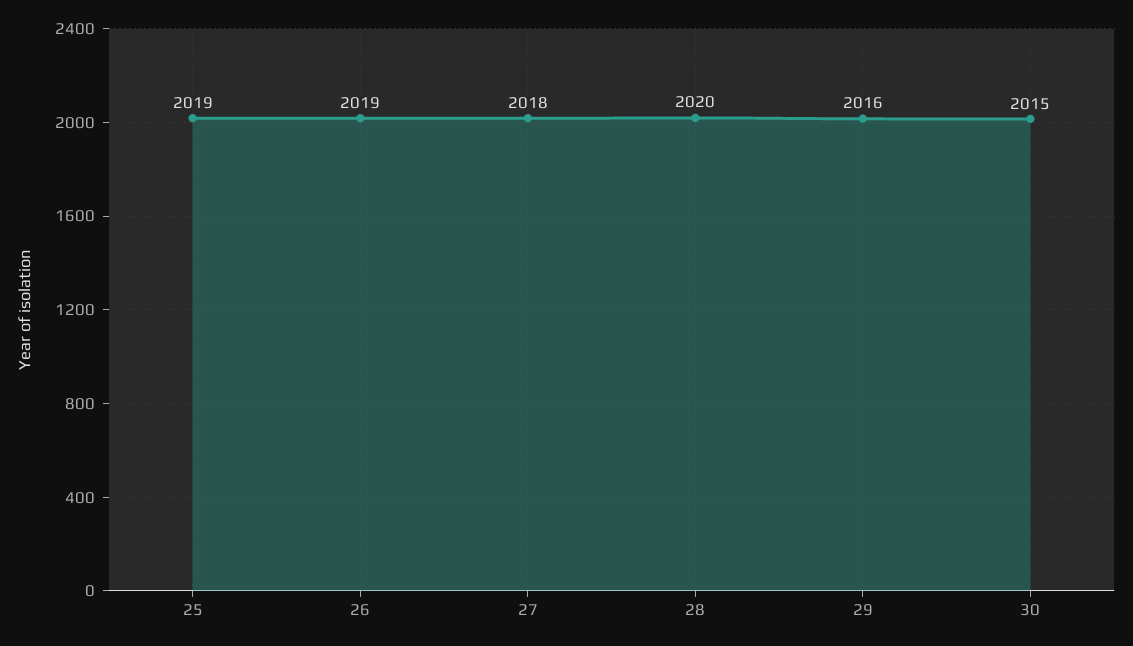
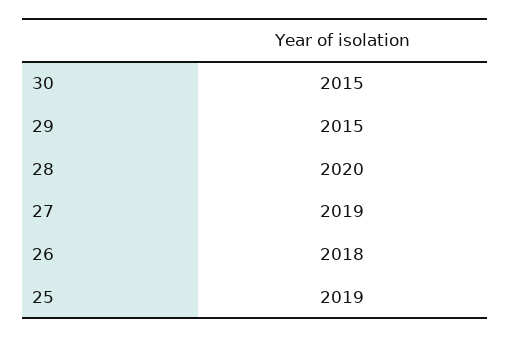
26: 2019 -> 2018
27: 2018 -> 2019
29: 2016 -> 2015

